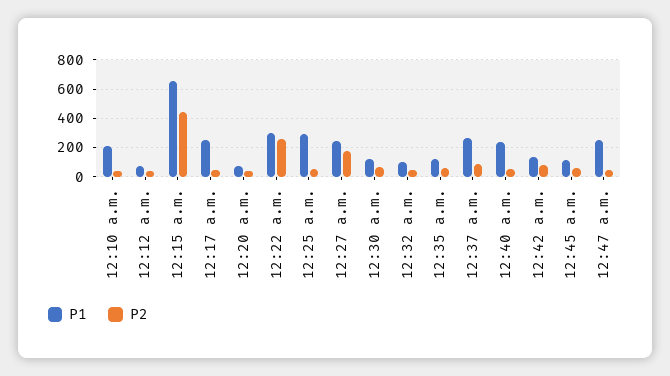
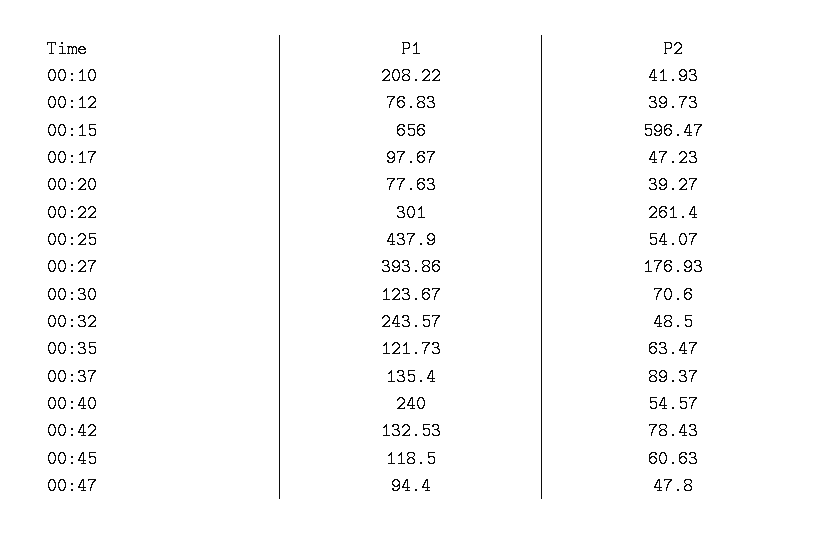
P2, 12:15 a.m.: 450 -> 596.47
P1, 12:17 a.m.: 250 -> 97.67
P1, 12:25 a.m.: 300 -> 437.9
P1, 12:27 a.m.: 250 -> 393.86
P1, 12:32 a.m.: 100 -> 243.57
P1, 12:37 a.m.: 250 -> 135.4
P1, 12:47 a.m.: 250 -> 94.4

